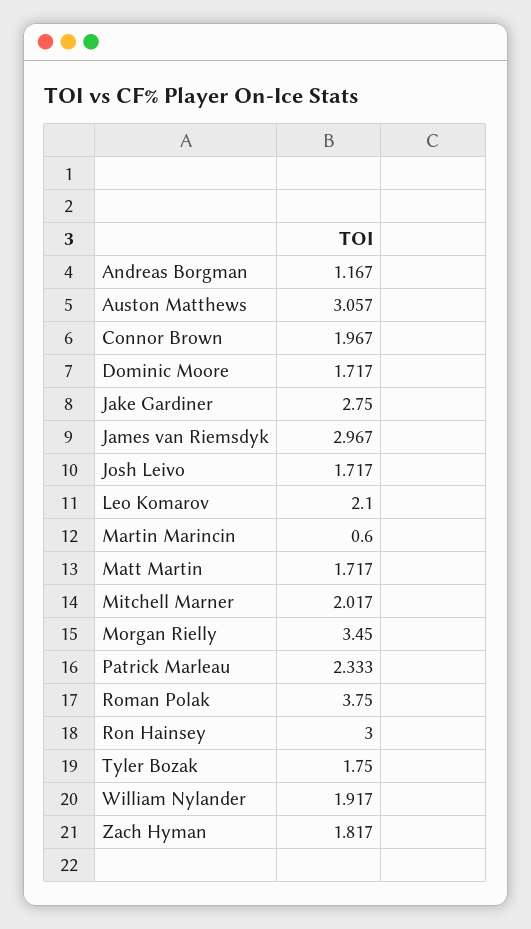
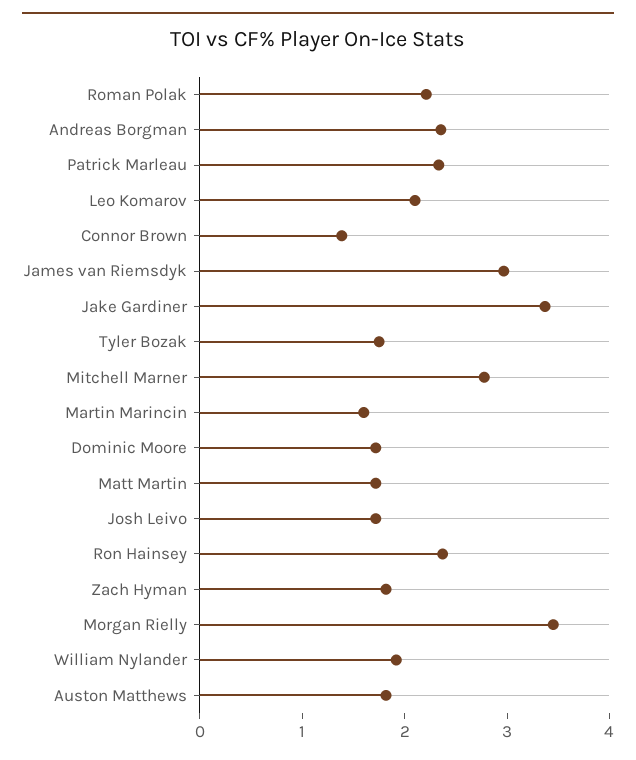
Andreas Borgman: 1.167 -> 2.4
Auston Matthews: 3.057 -> 1.8
Connor Brown: 1.967 -> 1.4
Jake Gardiner: 2.75 -> 3.4
Martin Marincin: 0.6 -> 1.6
Mitchell Marner: 2.017 -> 2.8
Roman Polak: 3.75 -> 2.2
Ron Hainsey: 3 -> 2.4

